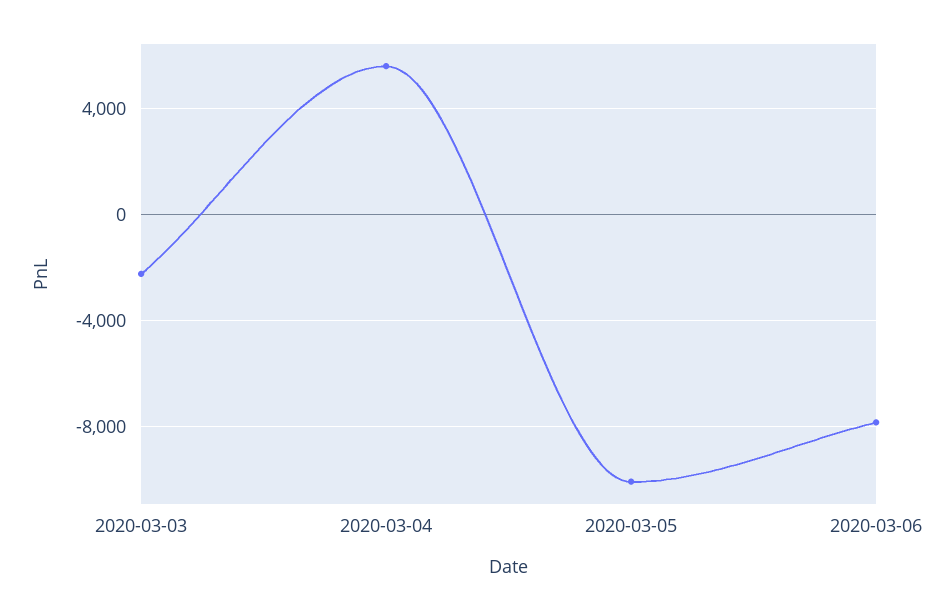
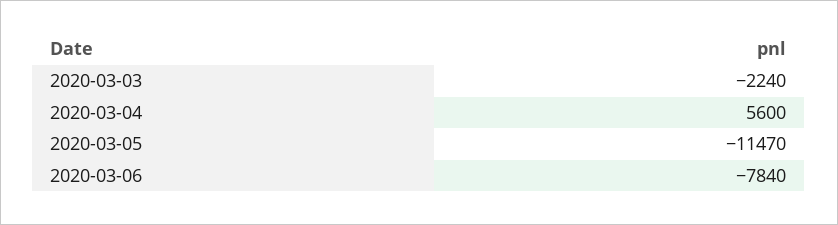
2020-03-05: -10000 -> -11470

